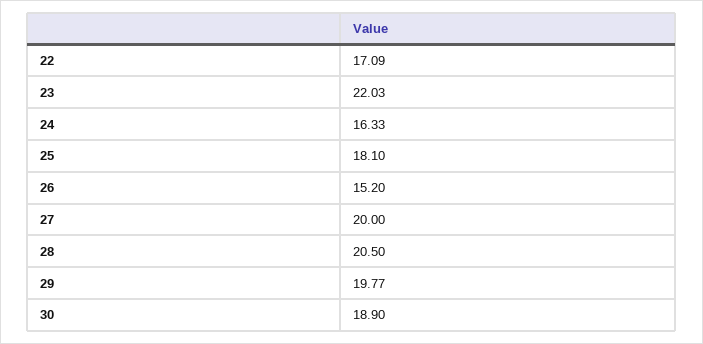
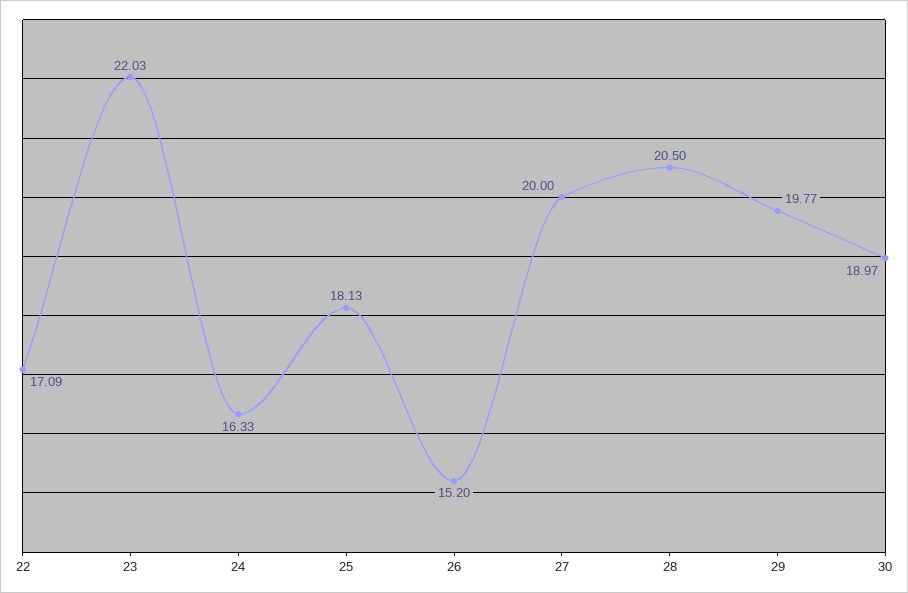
25: 18.1 -> 18.13
30: 18.9 -> 18.97

